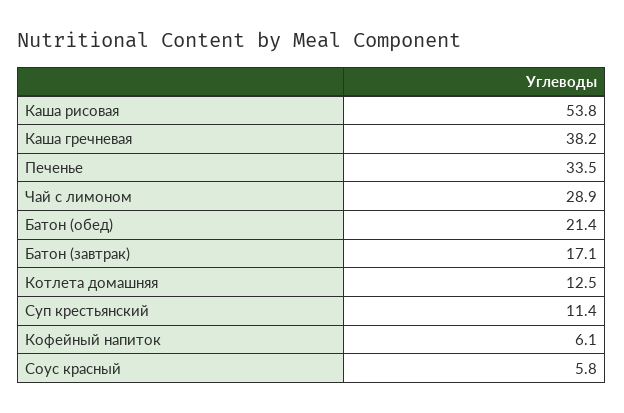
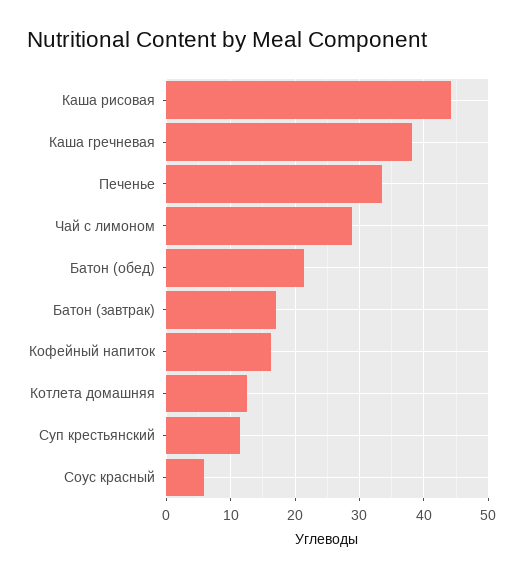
Каша рисовая: 53.8 -> 44
Кофейный напиток: 6.1 -> 16

